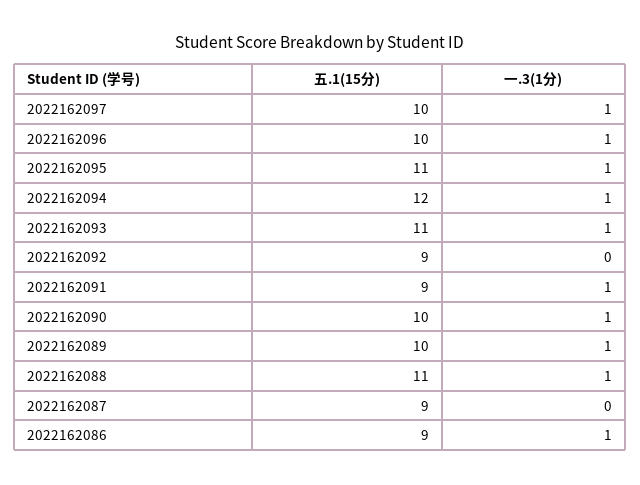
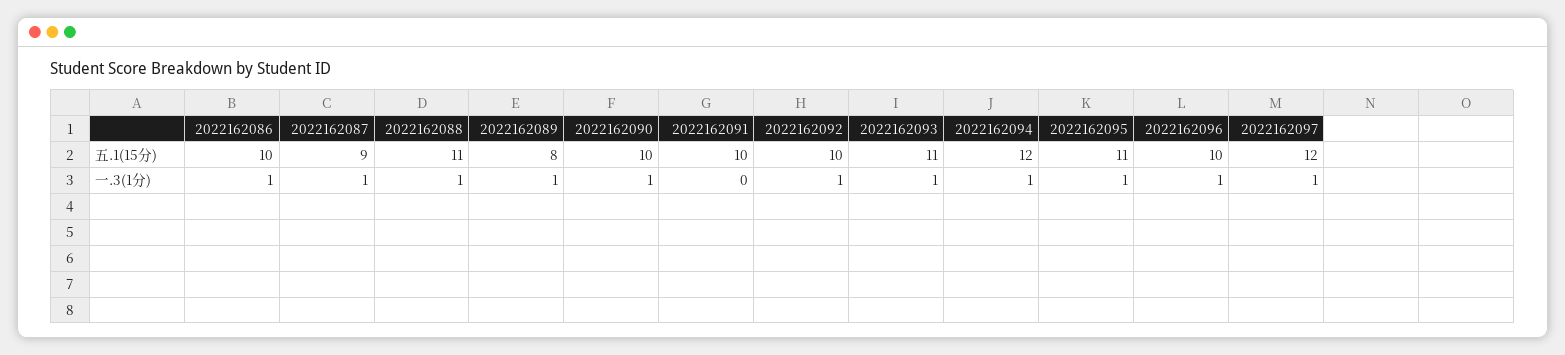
五.1(15分), 2022162097: 10 -> 12
五.1(15分), 2022162092: 9 -> 10
一.3(1分), 2022162092: 0 -> 1
五.1(15分), 2022162091: 9 -> 10
一.3(1分), 2022162091: 1 -> 0
五.1(15分), 2022162089: 10 -> 8
一.3(1分), 2022162087: 0 -> 1
五.1(15分), 2022162086: 9 -> 10

